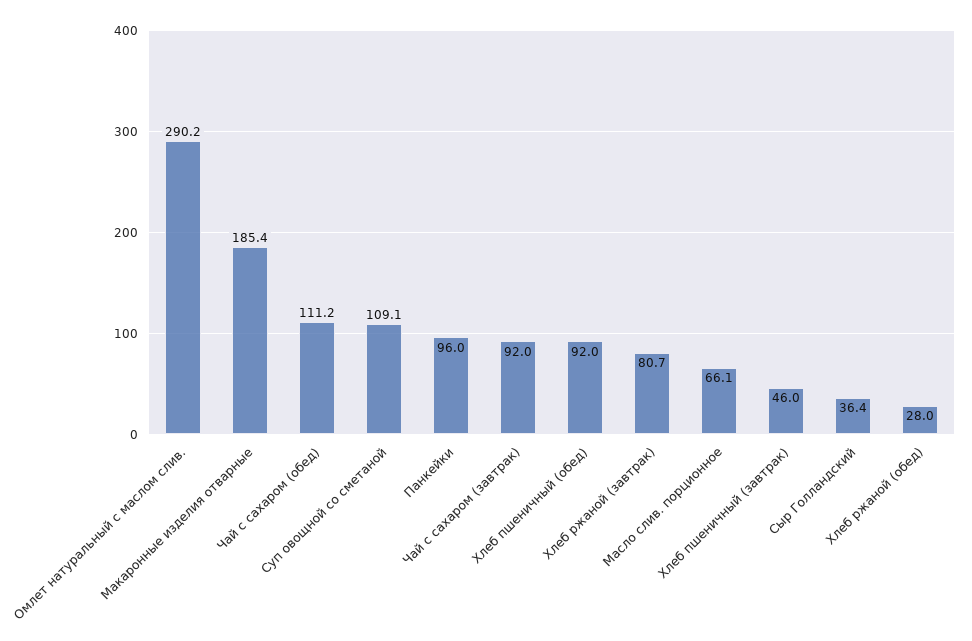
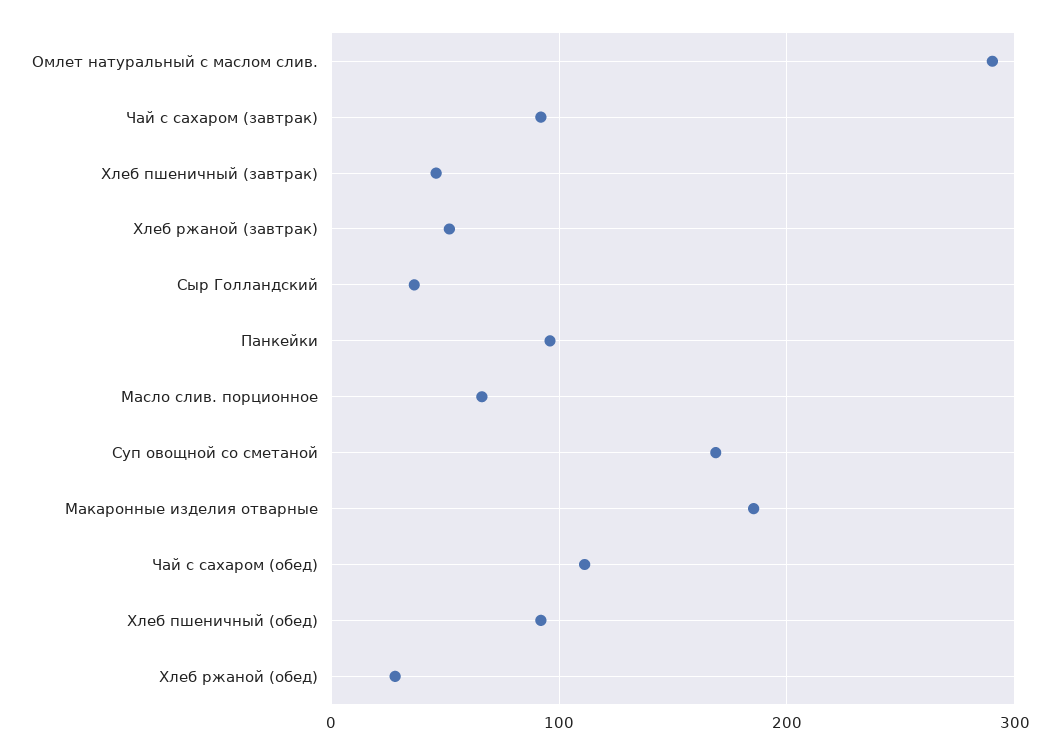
Суп овощной со сметаной: 109.1 -> 170
Хлеб ржаной (завтрак): 80.7 -> 50

